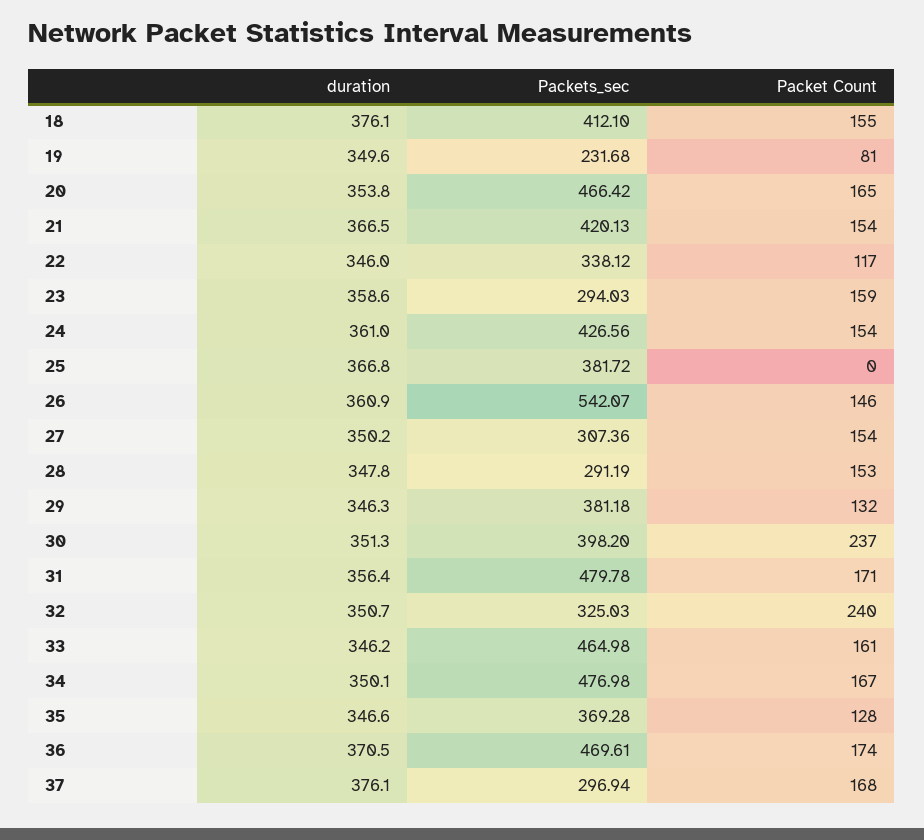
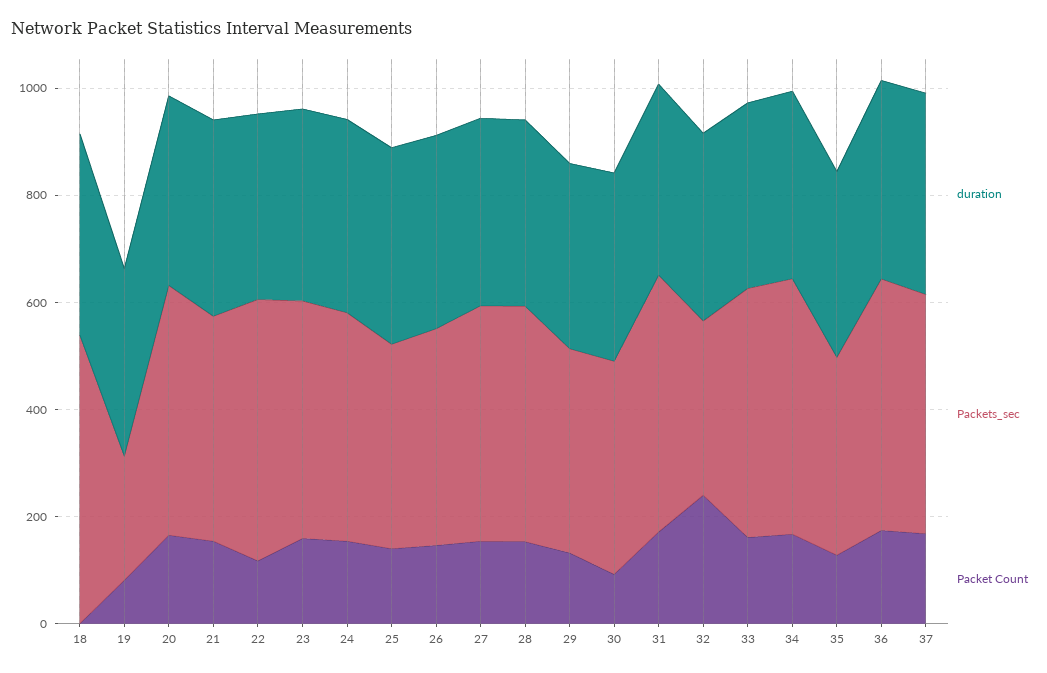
Packets_sec, 18: 412.1 -> 550
Packet Count, 18: 155 -> 0
Packets_sec, 22: 338.12 -> 500
Packets_sec, 23: 294.03 -> 450
Packet Count, 25: 0 -> 150
Packets_sec, 26: 542.07 -> 400
Packets_sec, 27: 307.36 -> 450
Packets_sec, 28: 291.19 -> 450
Packet Count, 30: 237 -> 100
Packets_sec, 37: 296.94 -> 450

